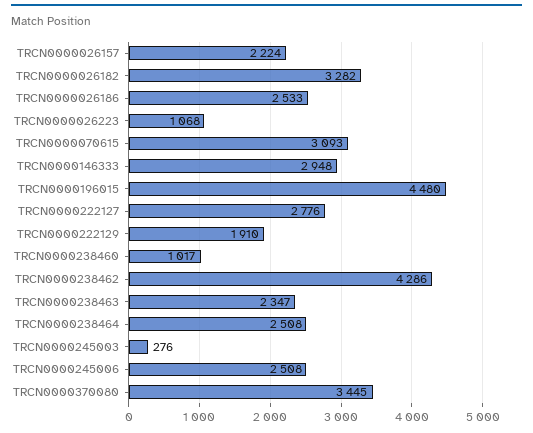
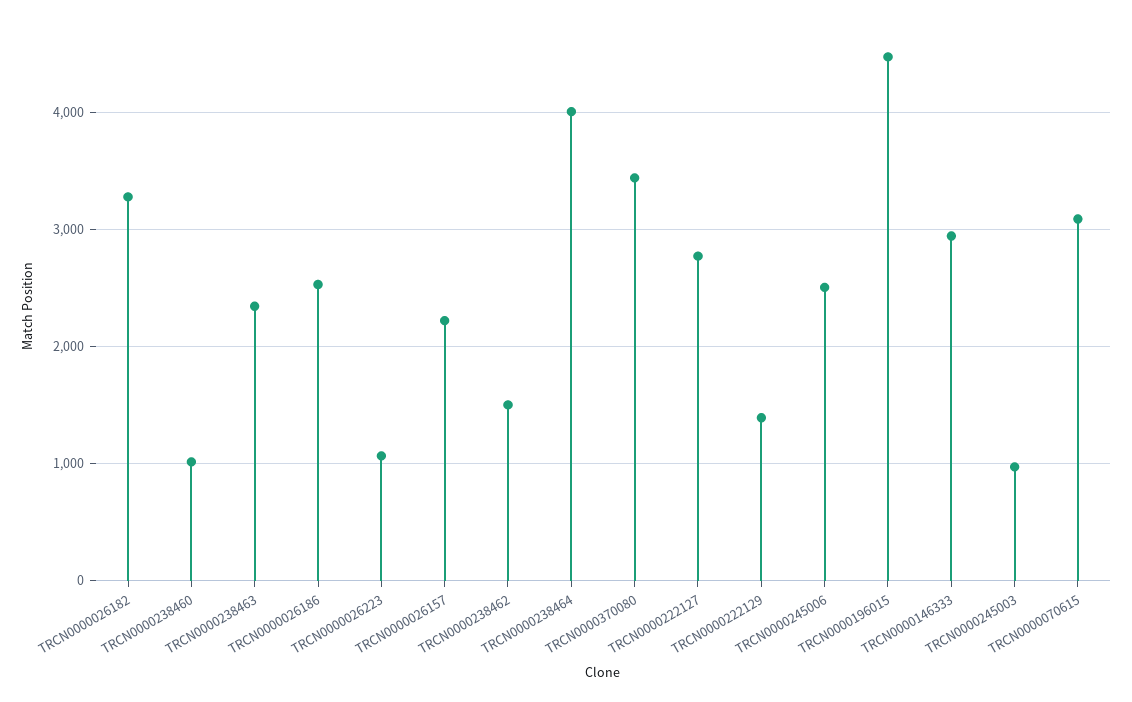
TRCN0000222129: 1910 -> 1400
TRCN0000238462: 4286 -> 1500
TRCN0000238464: 2508 -> 4000
TRCN0000245003: 276 -> 1000

